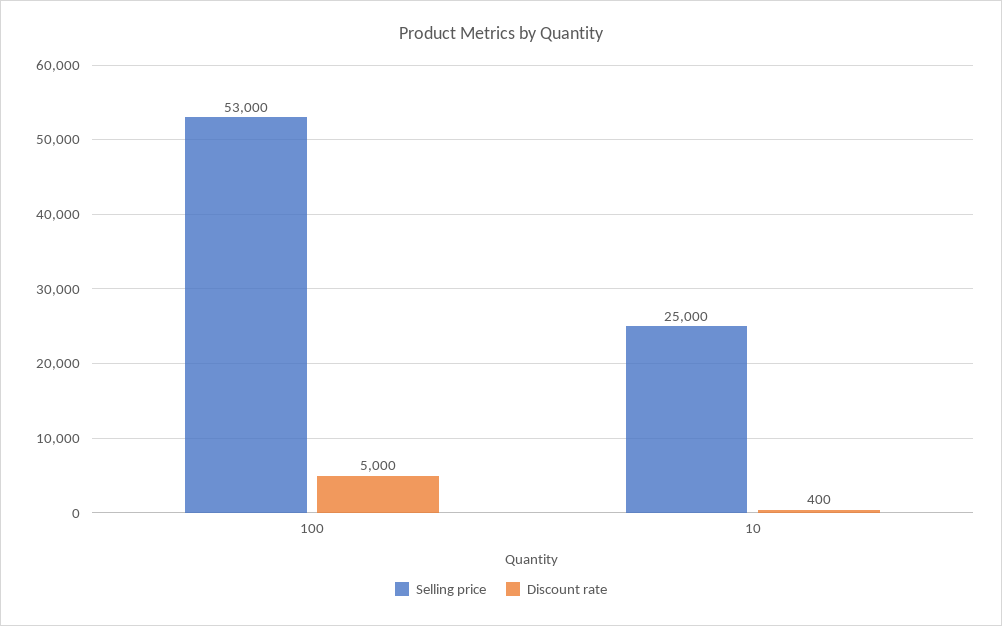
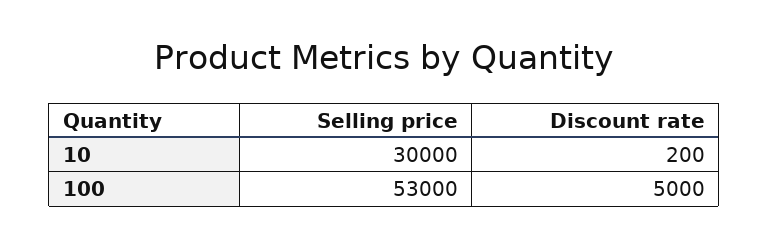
Selling price, 10: 25000 -> 30000
Discount rate, 10: 400 -> 200

